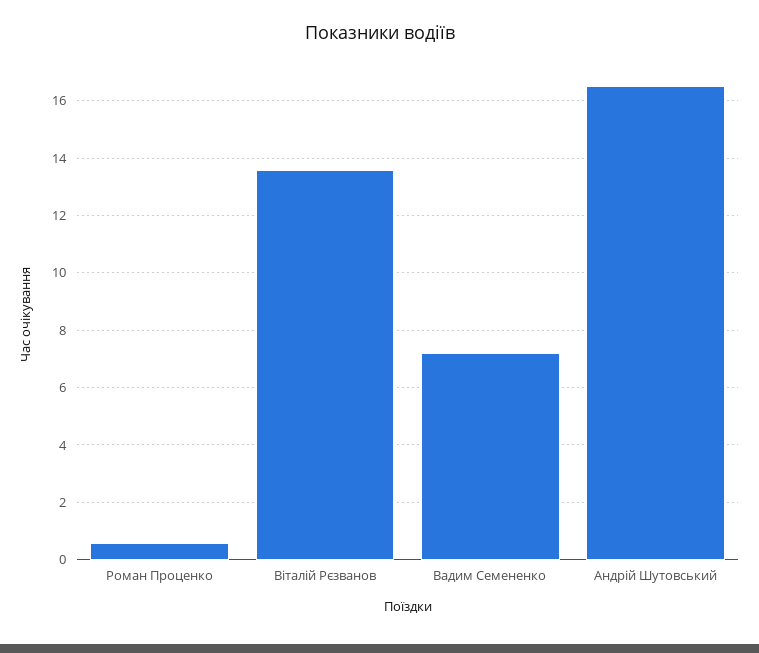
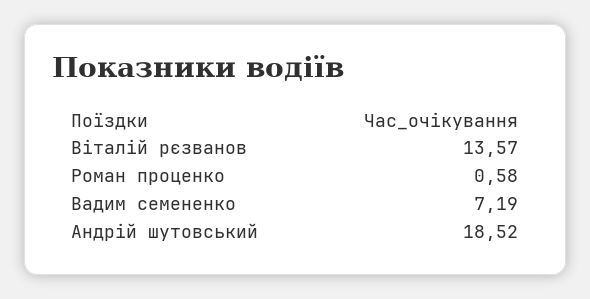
Андрій Шутовський: 16.5 -> 18.52

